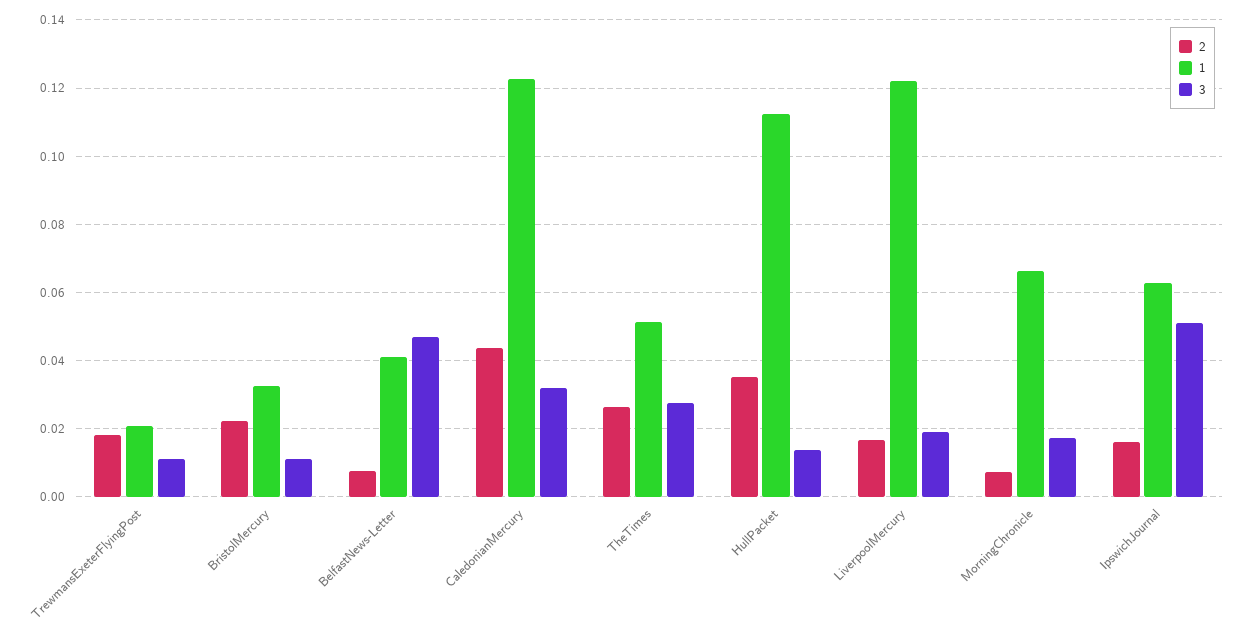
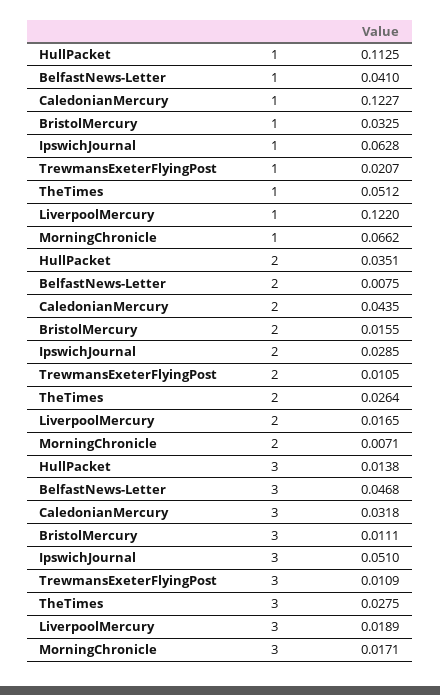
2, TrewmansExeterFlyingPost: 0.018 -> 0.0105
2, BristolMercury: 0.022 -> 0.0155
2, IpswichJournal: 0.016 -> 0.0285

